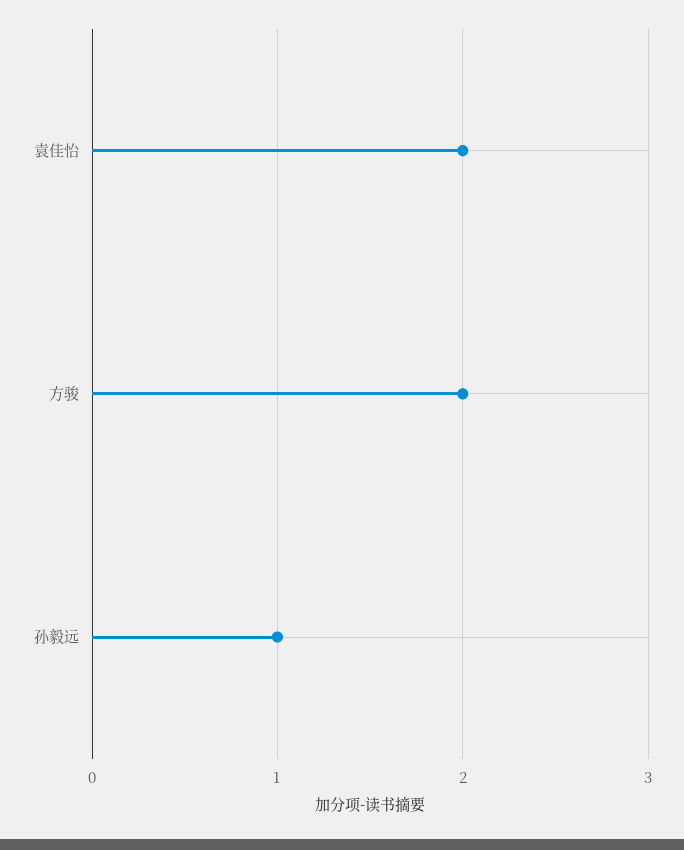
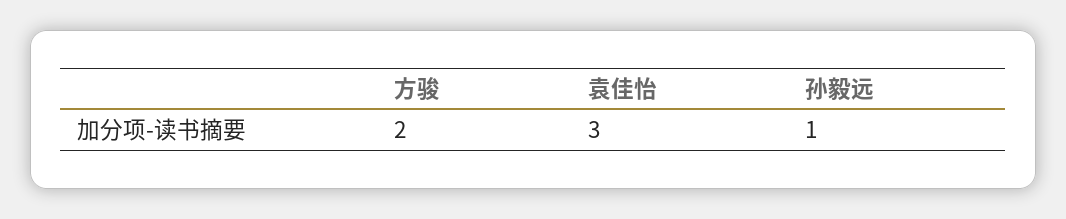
袁佳怡: 2 -> 3

